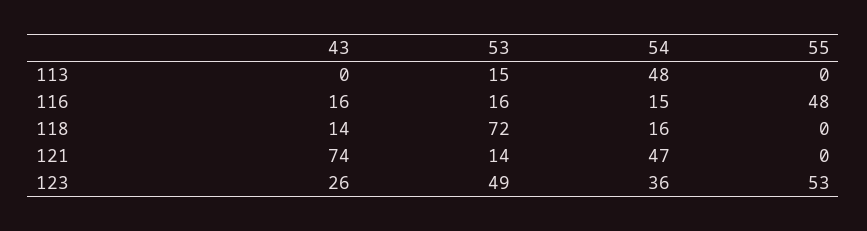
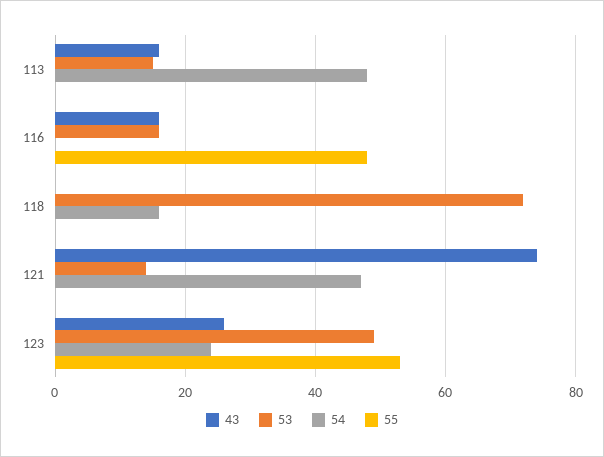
43, 113: 0 -> 15
54, 116: 15 -> 0
43, 118: 14 -> 0
54, 123: 36 -> 25

